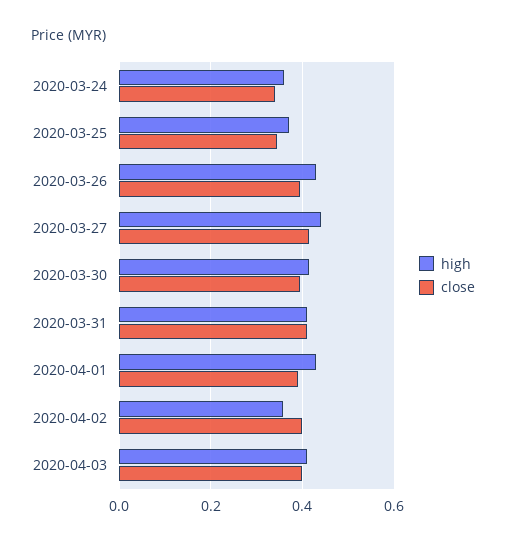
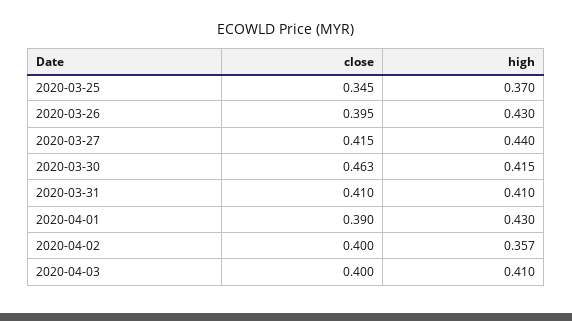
high, 2020-03-24: 0.36 -> none
close, 2020-03-24: 0.34 -> none
close, 2020-03-30: 0.4 -> 0.463

